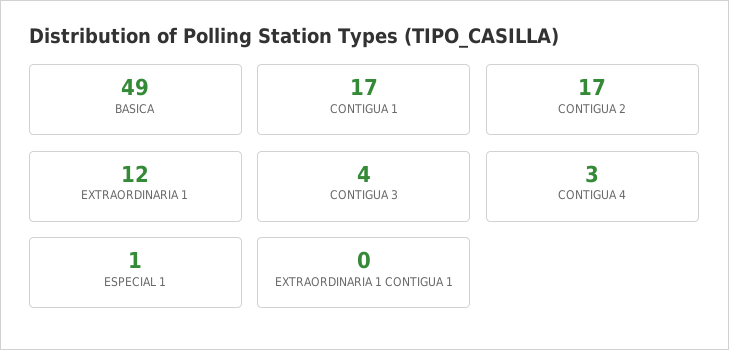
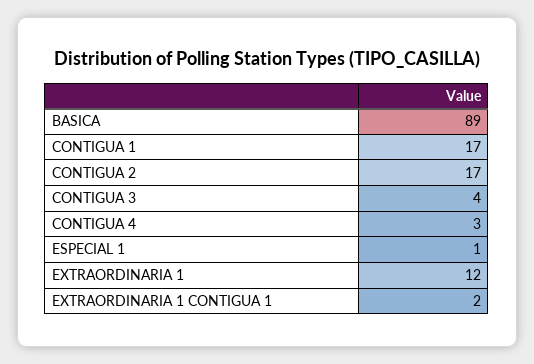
BASICA: 49 -> 89
EXTRAORDINARIA 1 CONTIGUA 1: 0 -> 2

